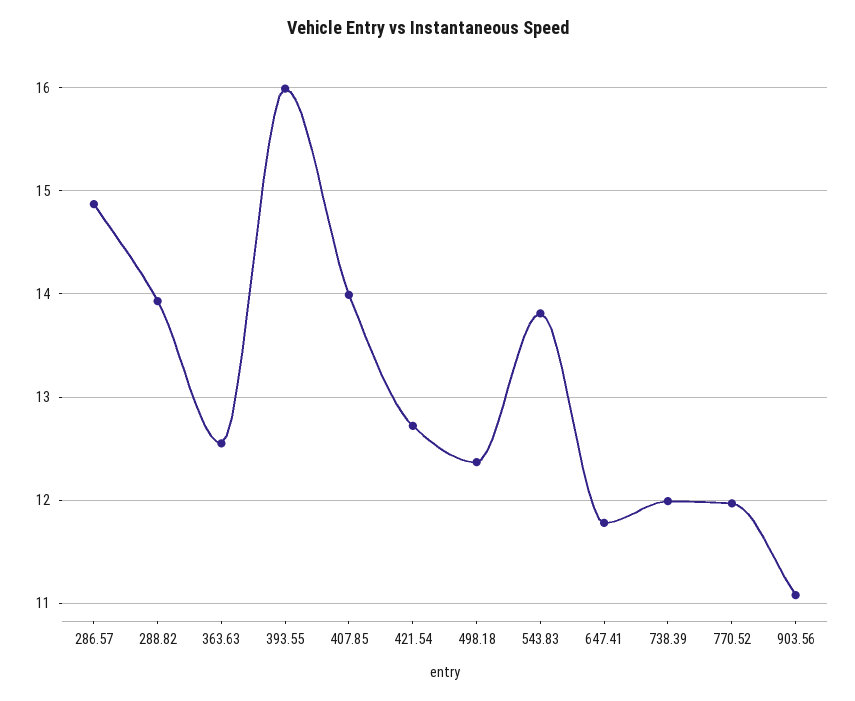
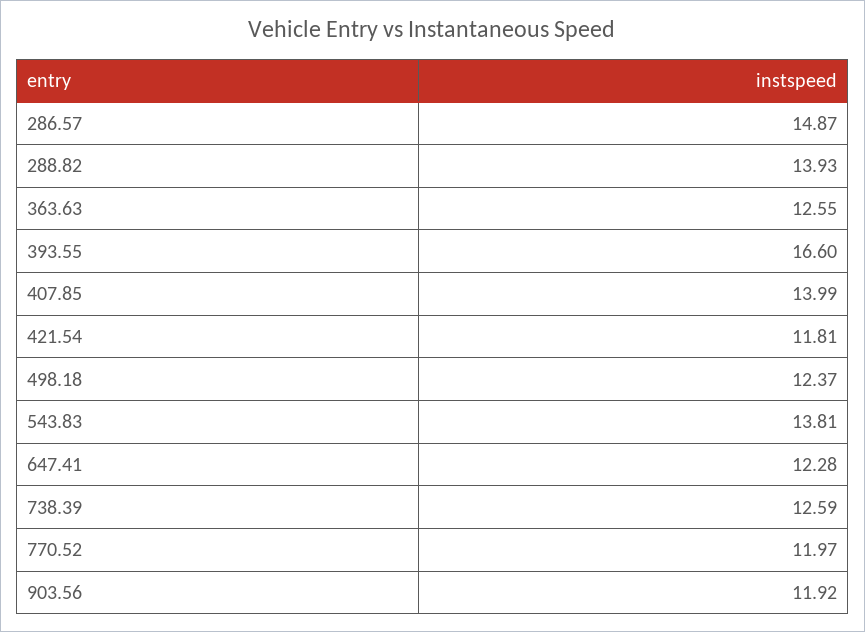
393.55: 16 -> 16.6
421.54: 12.7 -> 11.81
647.41: 11.8 -> 12.28
738.39: 12 -> 12.59
903.56: 11.1 -> 11.92

